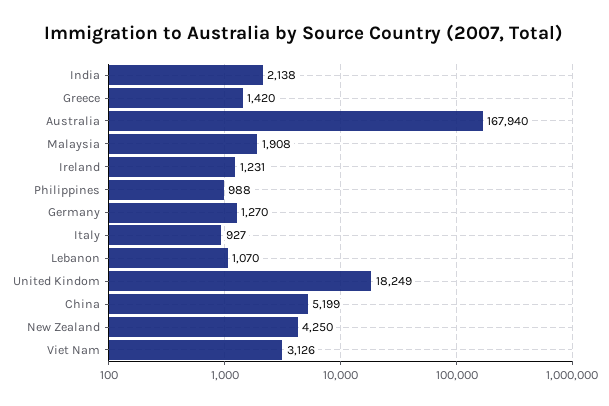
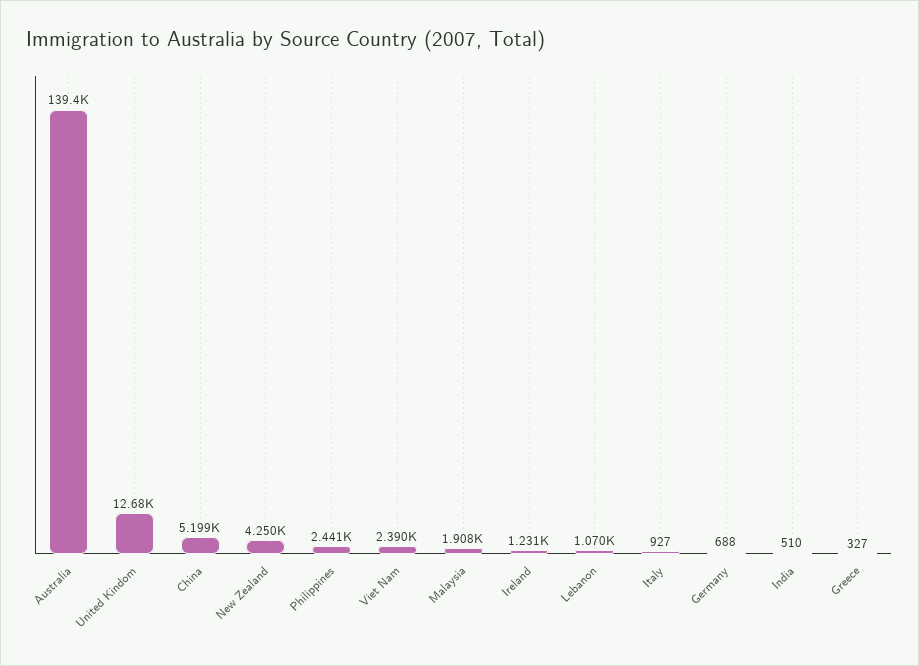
India: 2138 -> 510
Greece: 1420 -> 327
Australia: 167940 -> 139400
Philippines: 988 -> 2441
Germany: 1270 -> 688
United Kindom: 18249 -> 12680
Viet Nam: 3126 -> 2390

